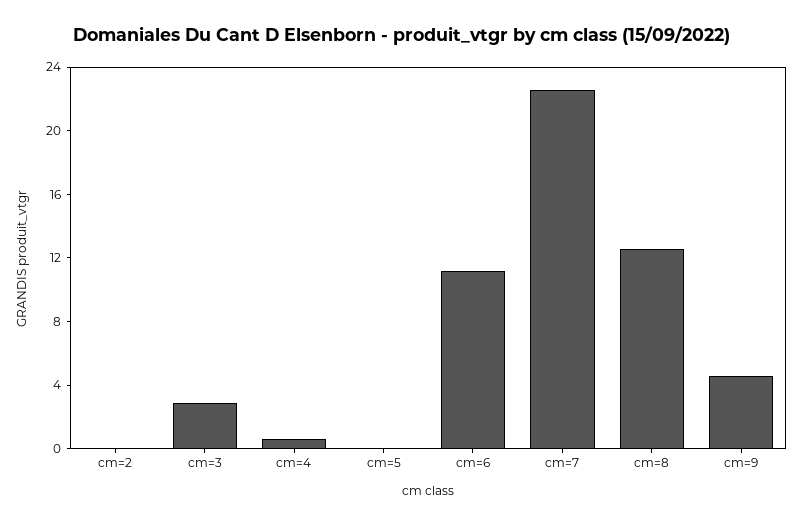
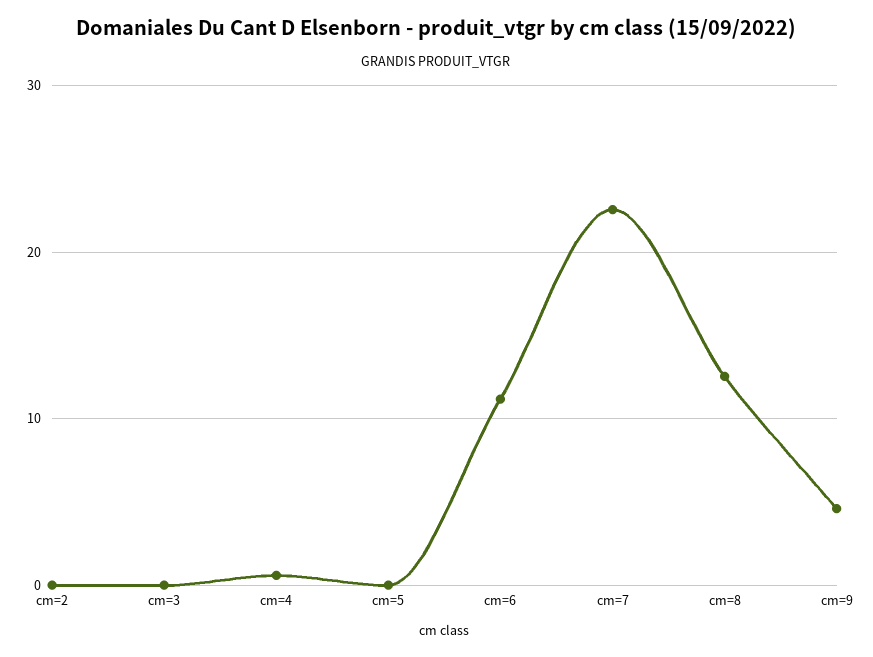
cm=3: 3 -> 0

